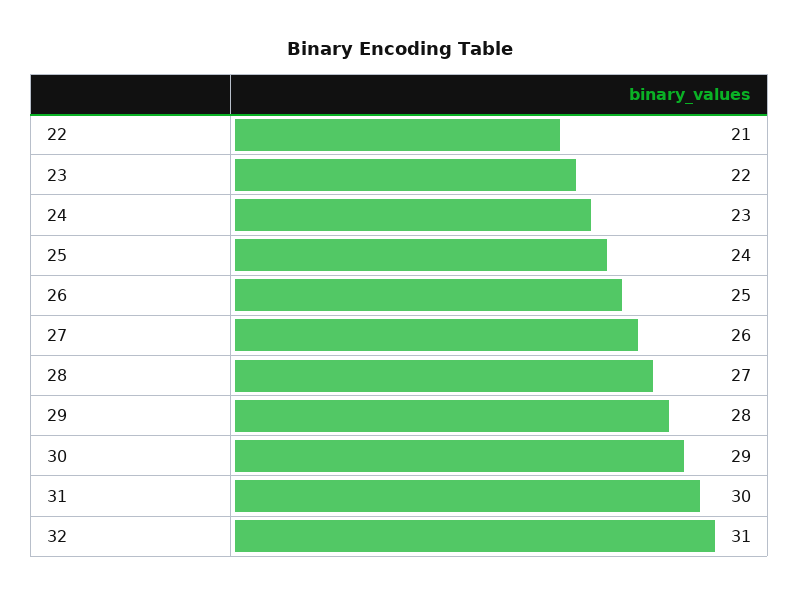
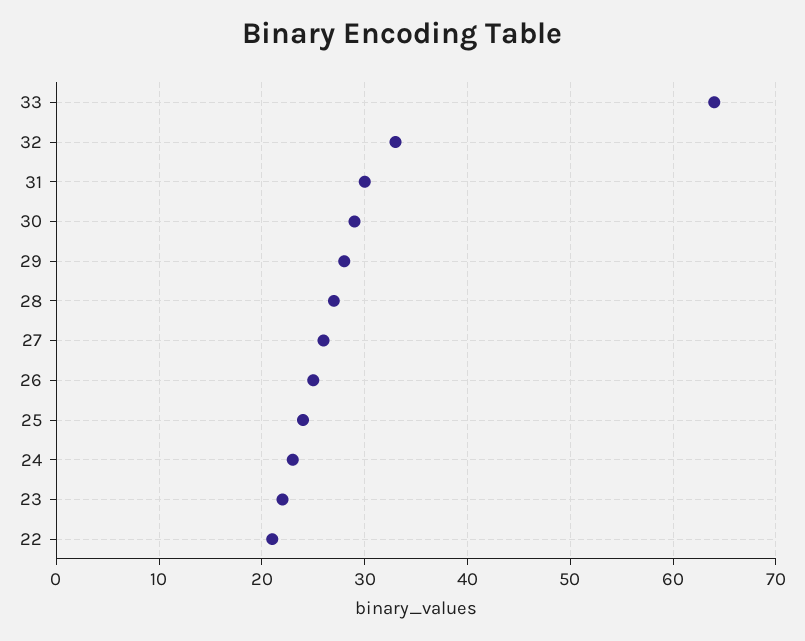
32: 31 -> 33
33: none -> 64

